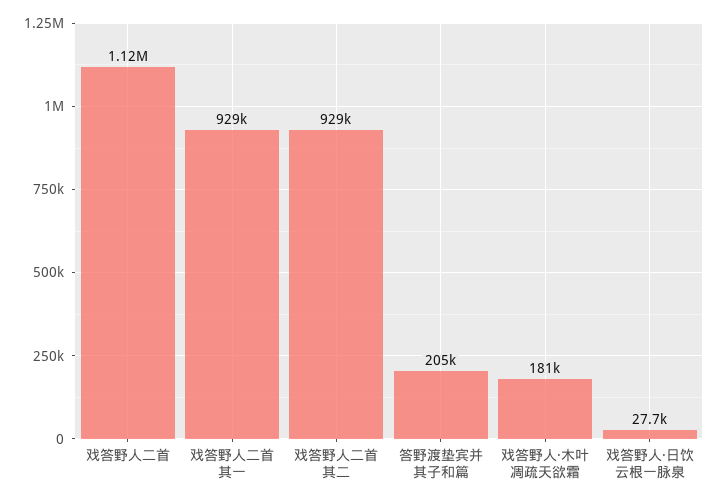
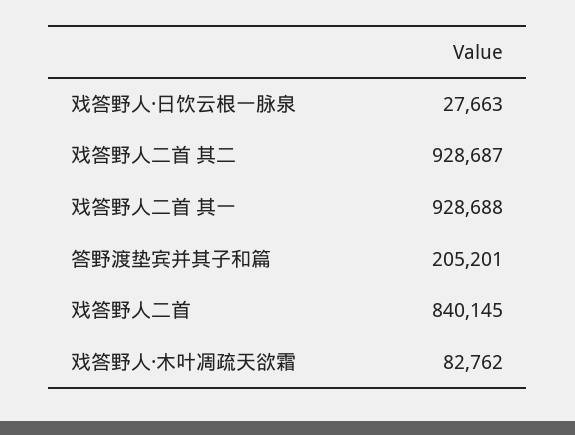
戏答野人二首: 1120000 -> 840145
戏答野人·木叶凋疏天欲霜: 181000 -> 82762

